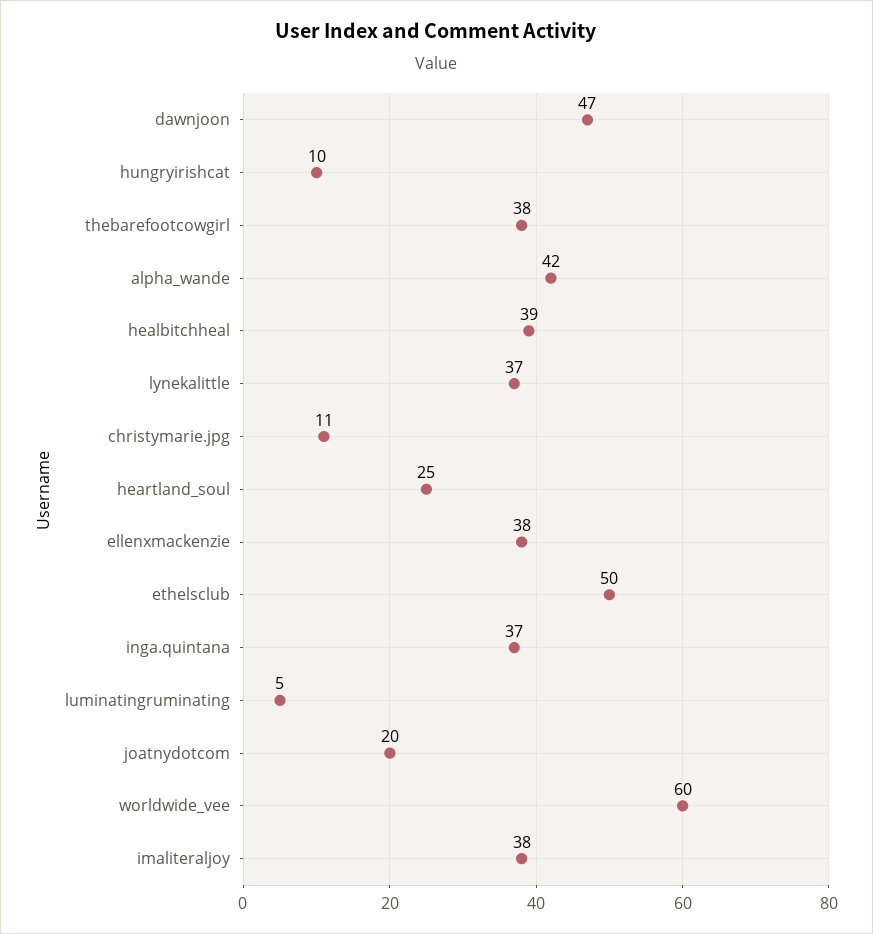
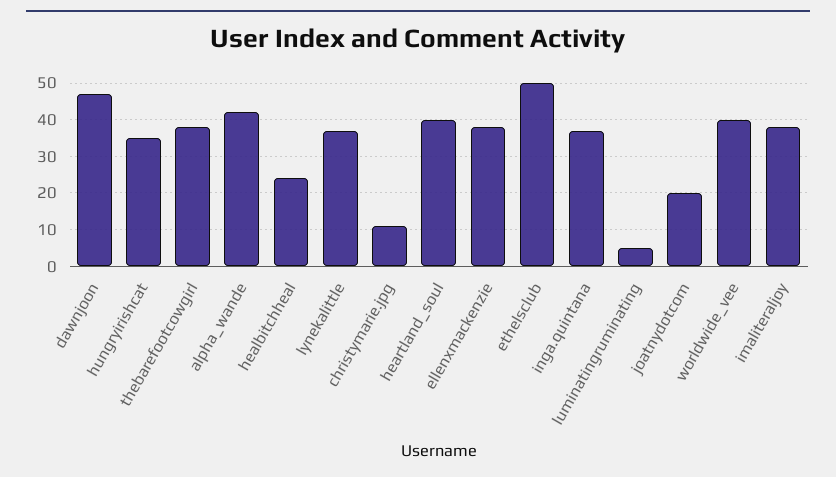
hungryirishcat: 10 -> 35
healbitchheal: 39 -> 25
heartland_soul: 25 -> 40
worldwide_vee: 60 -> 40

